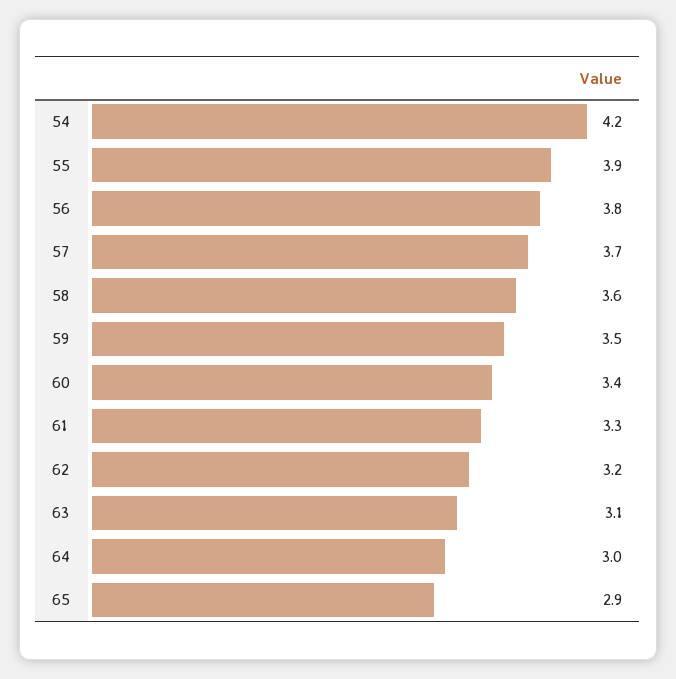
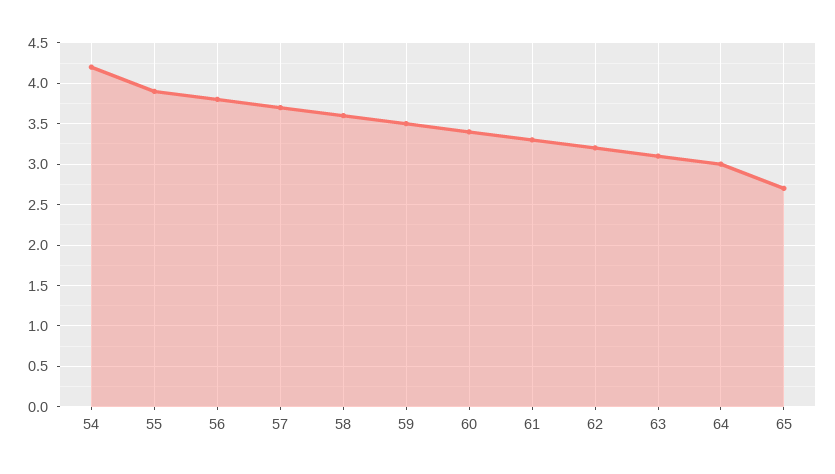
65: 2.9 -> 2.7

